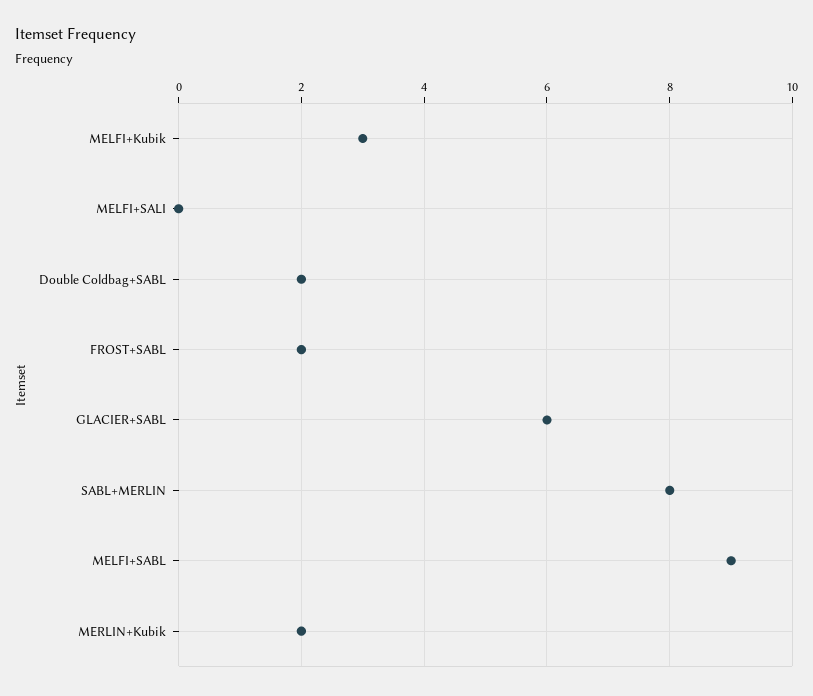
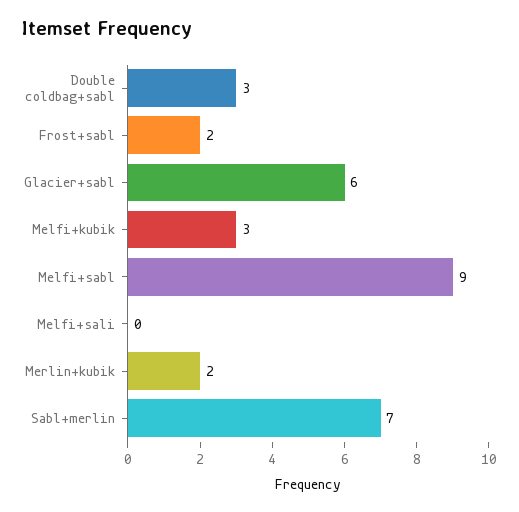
Double Coldbag+SABL: 2 -> 3
SABL+MERLIN: 8 -> 7

